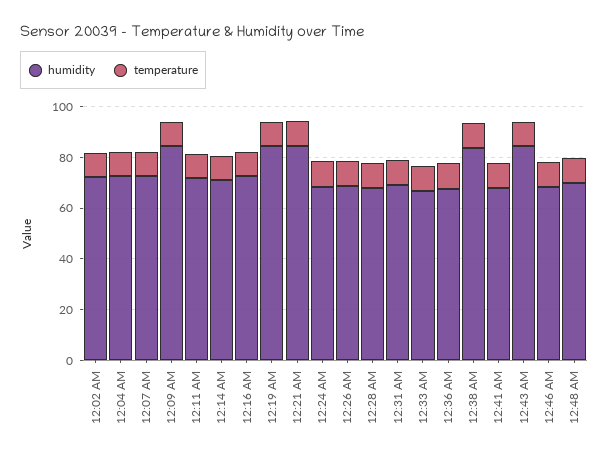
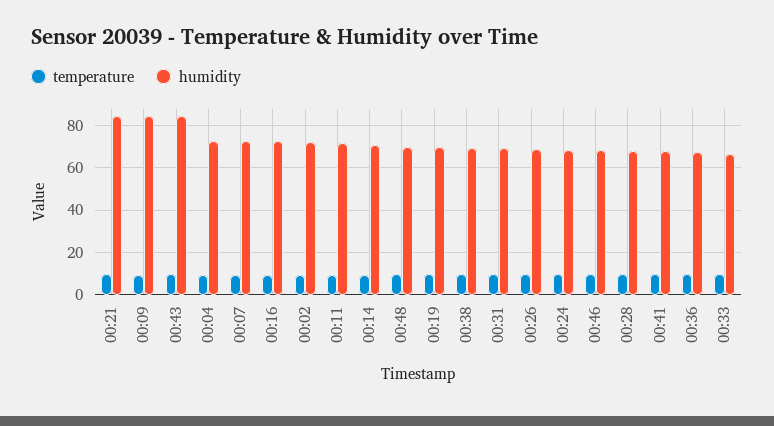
humidity, 12:19 AM: 85 -> 70
humidity, 12:38 AM: 85 -> 70

